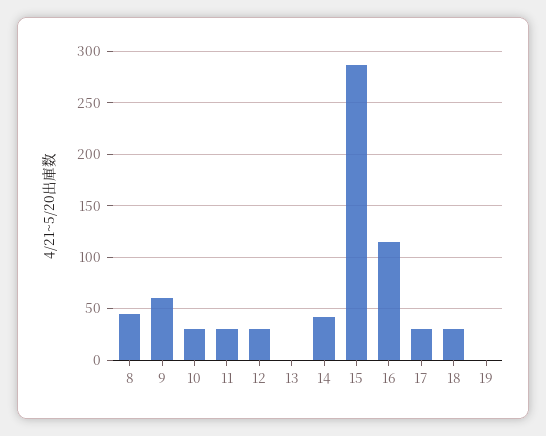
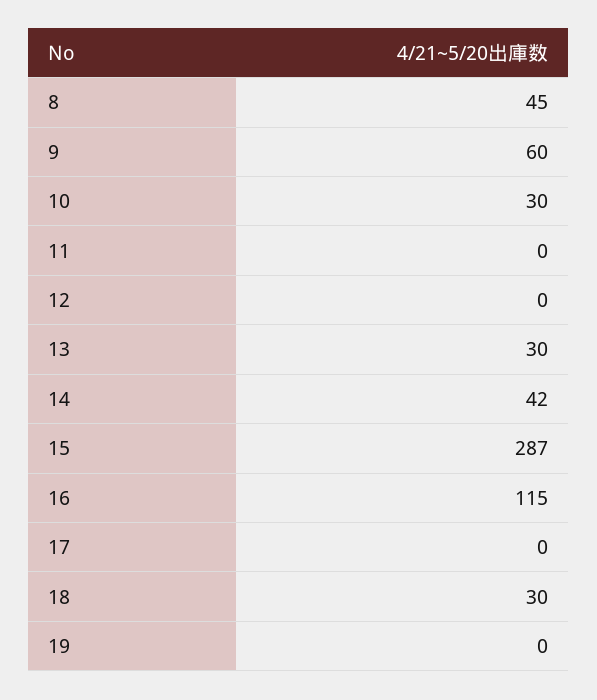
11: 30 -> 0
12: 30 -> 0
13: 0 -> 30
17: 30 -> 0

